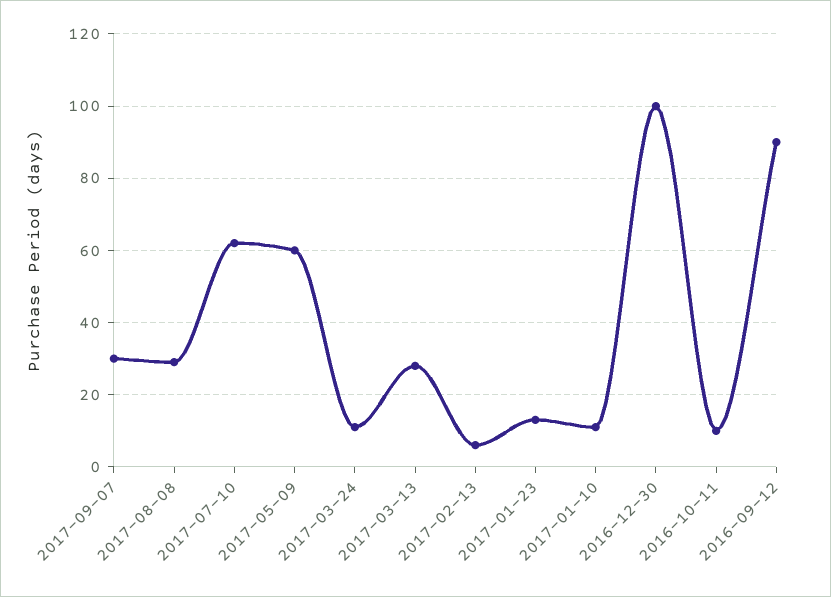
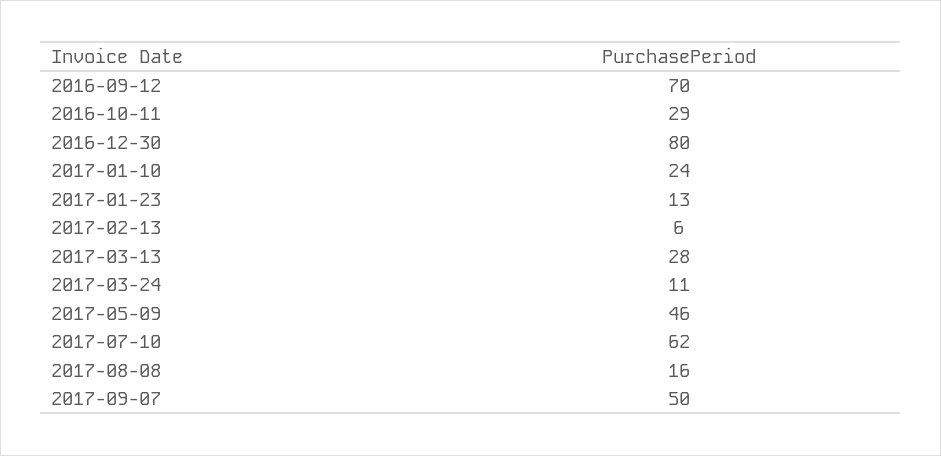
2017-09-07: 30 -> 50
2017-08-08: 30 -> 16
2017-05-09: 60 -> 46
2017-01-10: 10 -> 24
2016-12-30: 100 -> 80
2016-10-11: 10 -> 29
2016-09-12: 90 -> 70

